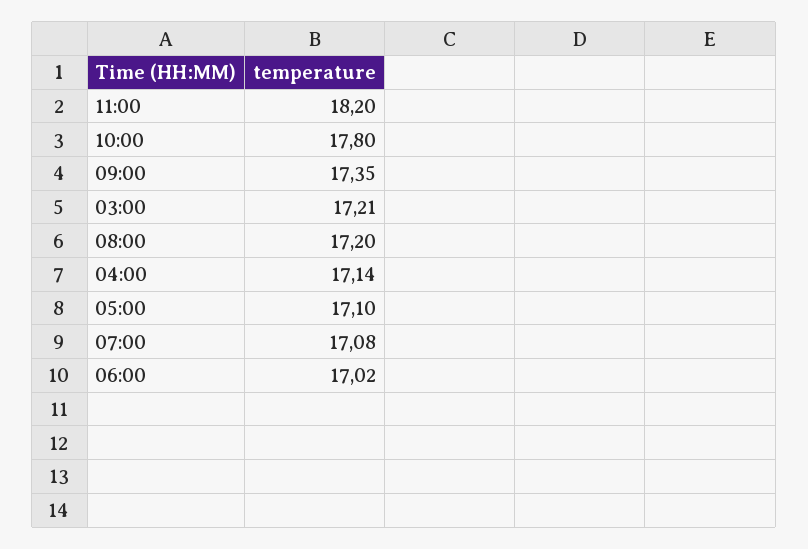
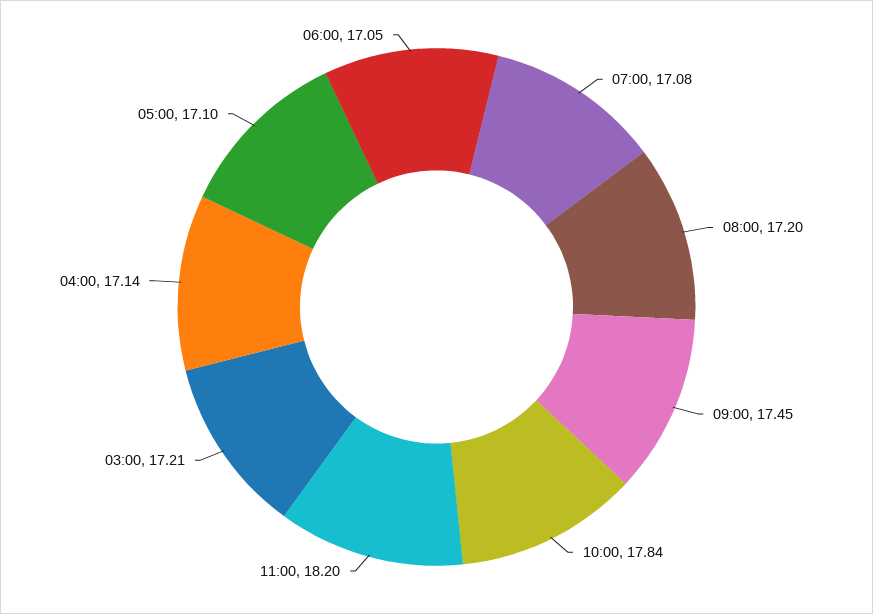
10:00: 17.8 -> 17.84
09:00: 17.35 -> 17.45
06:00: 17.02 -> 17.05

